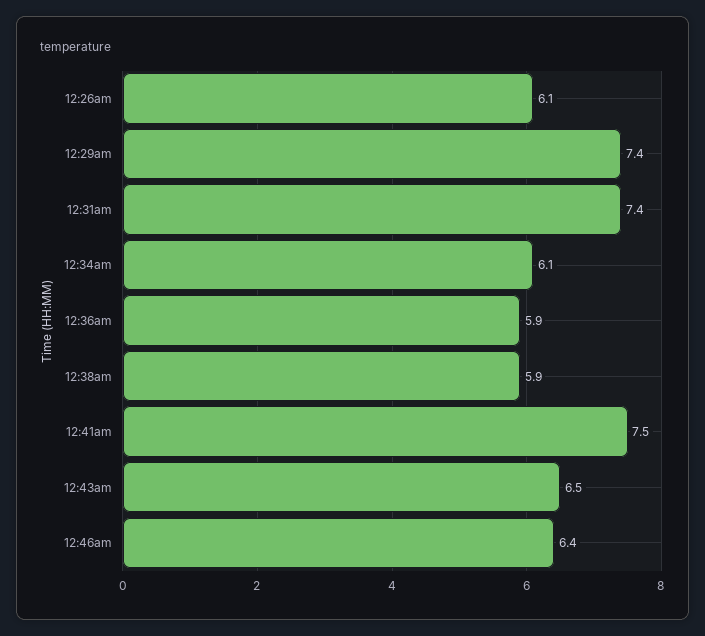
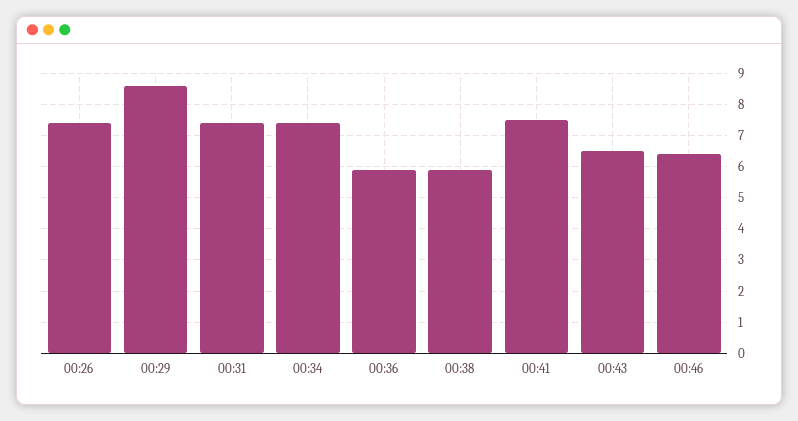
12:26am: 6.1 -> 7.5
12:29am: 7.4 -> 8.5
12:34am: 6.1 -> 7.5

